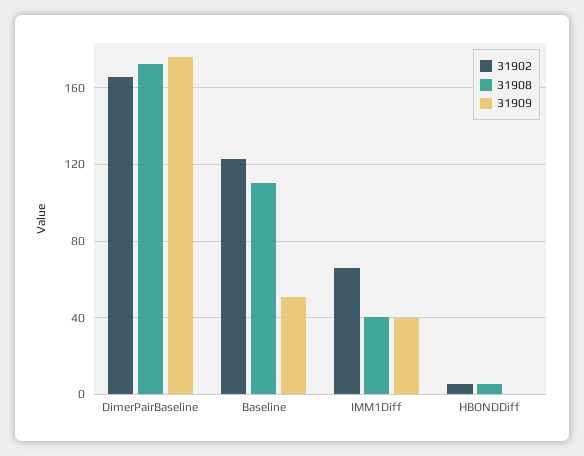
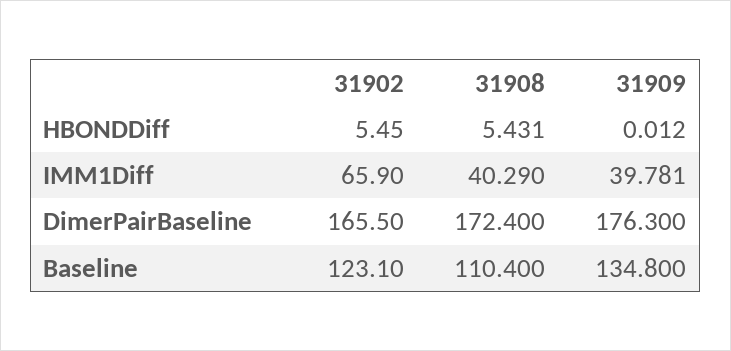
31909, Baseline: 50 -> 134.8

